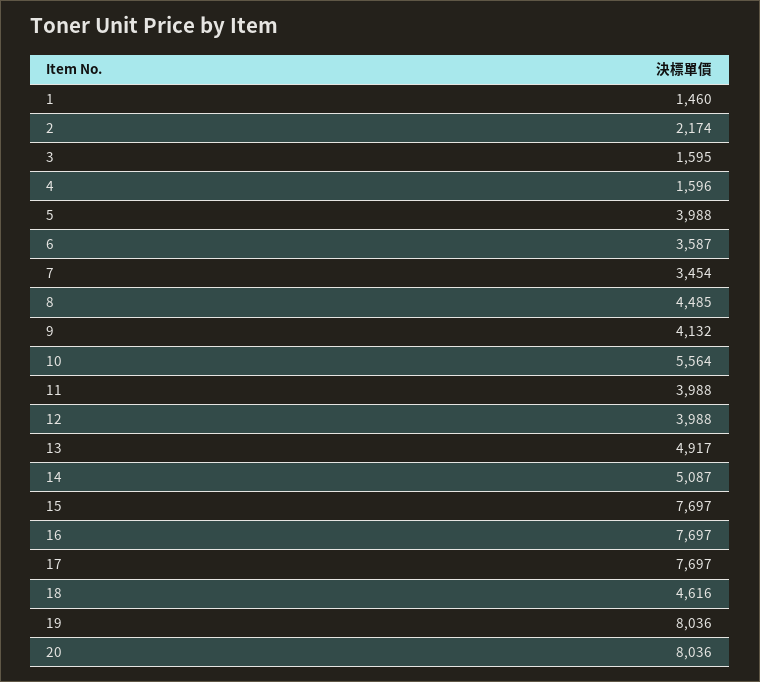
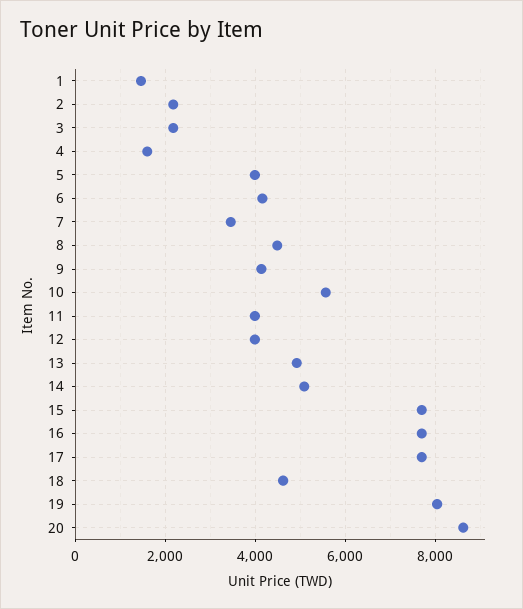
3: 1595 -> 2200
6: 3587 -> 4200
20: 8036 -> 8600

